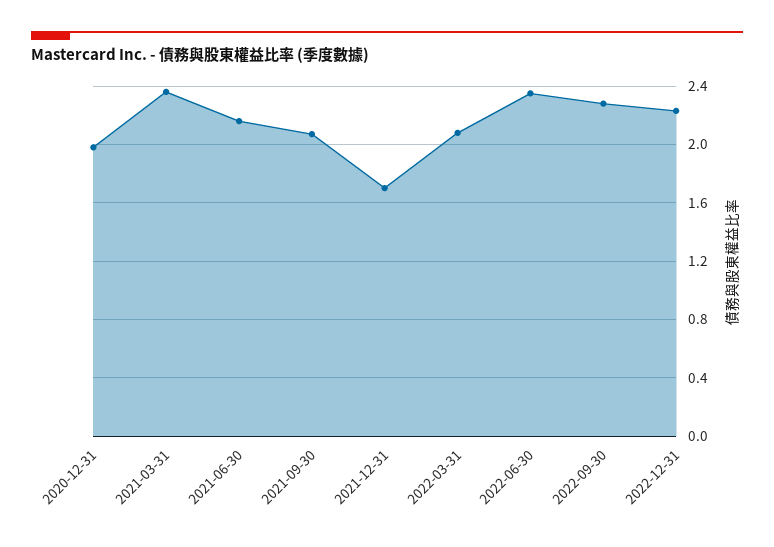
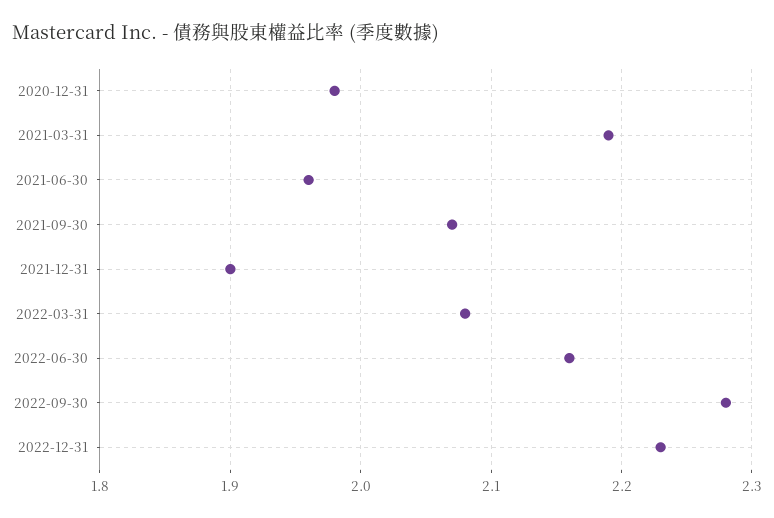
2021-03-31: 2.35 -> 2.19
2021-06-30: 2.15 -> 1.96
2021-12-31: 1.7 -> 1.9
2022-06-30: 2.35 -> 2.16

